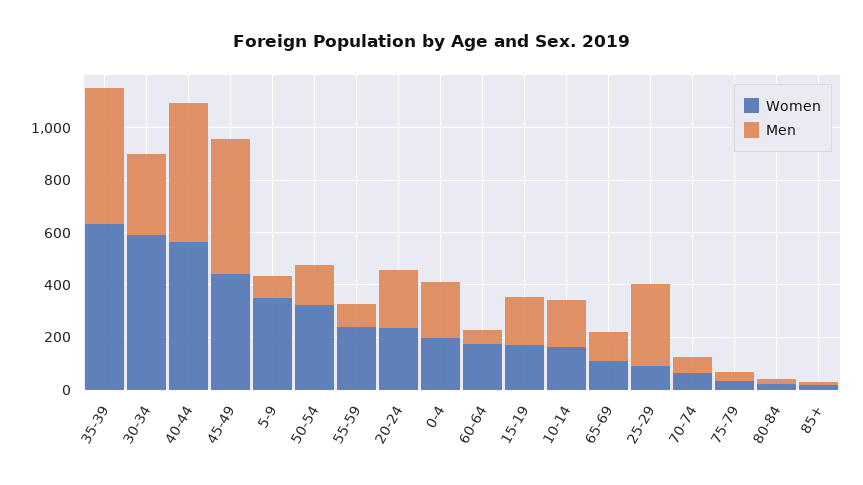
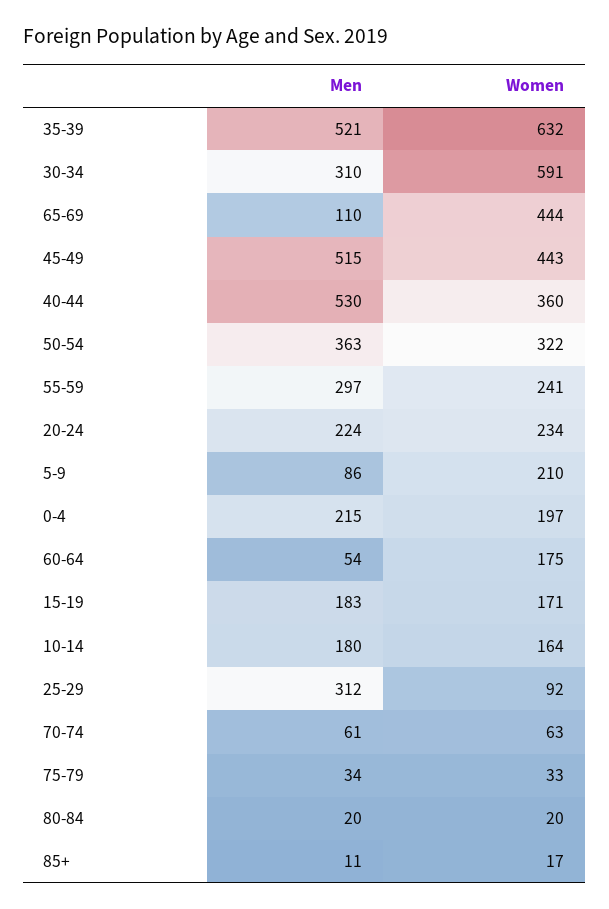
Women, 40-44: 550 -> 360
Women, 5-9: 350 -> 210
Men, 50-54: 150 -> 363
Men, 55-59: 100 -> 297
Women, 65-69: 100 -> 444

